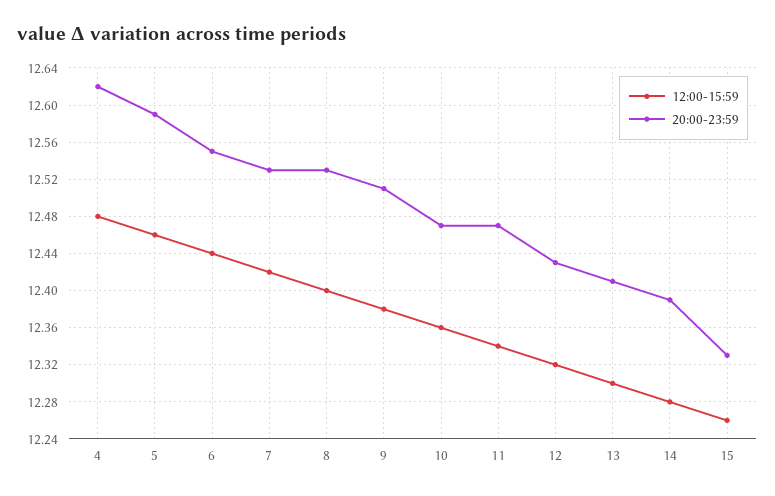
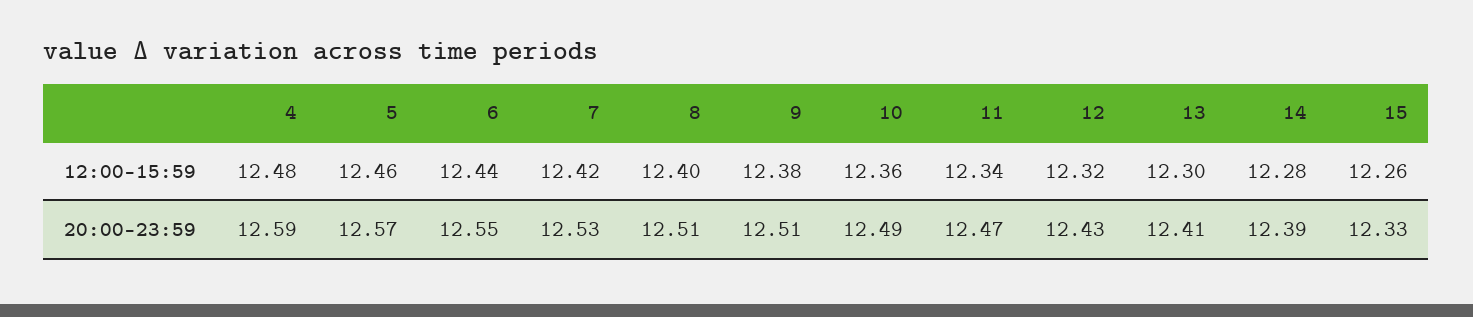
20:00-23:59, 4: 12.62 -> 12.59
20:00-23:59, 5: 12.59 -> 12.57
20:00-23:59, 8: 12.53 -> 12.51
20:00-23:59, 10: 12.47 -> 12.49

